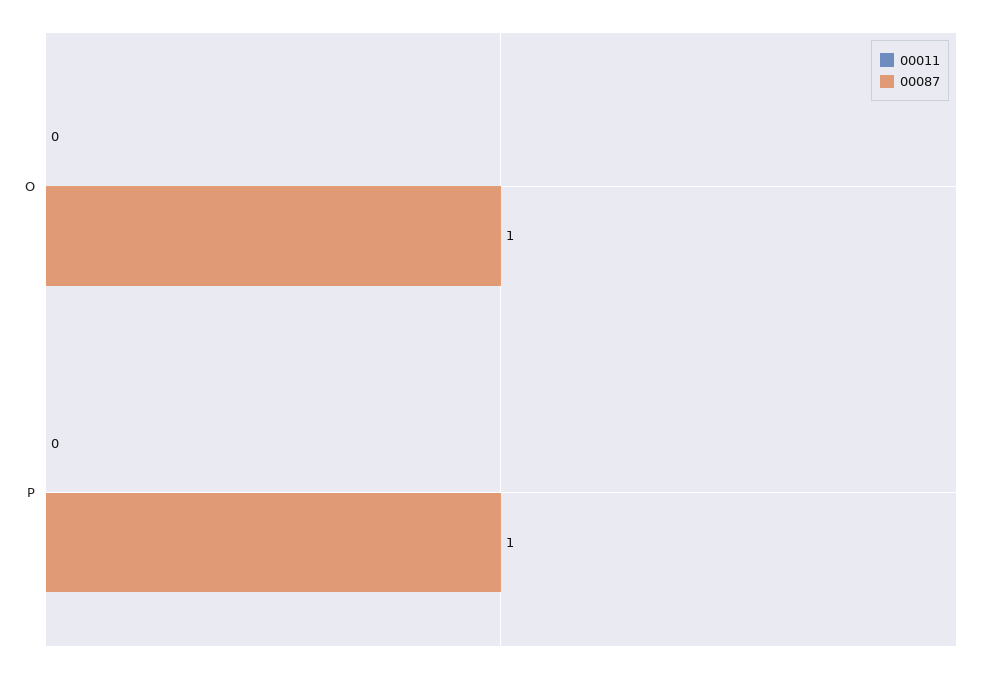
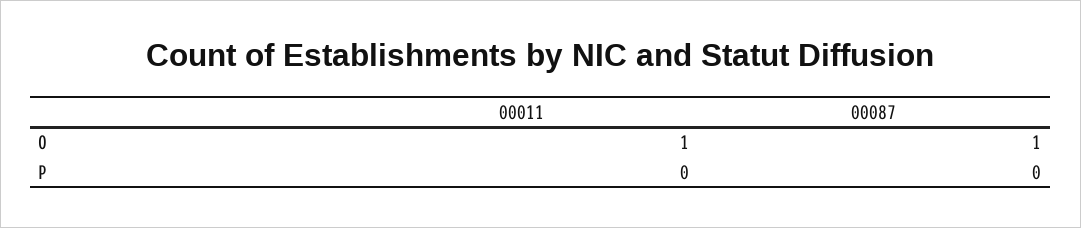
00011, O: 0 -> 1
00087, P: 1 -> 0

